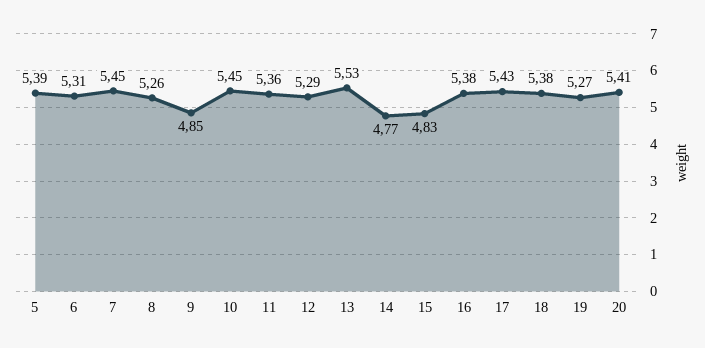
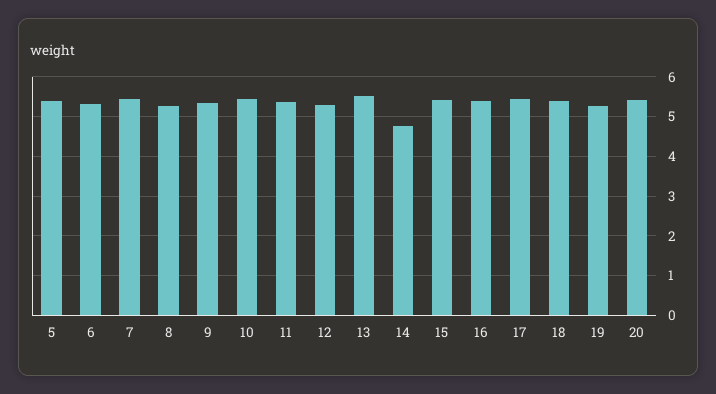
9: 4.85 -> 5.4
15: 4.83 -> 5.4

